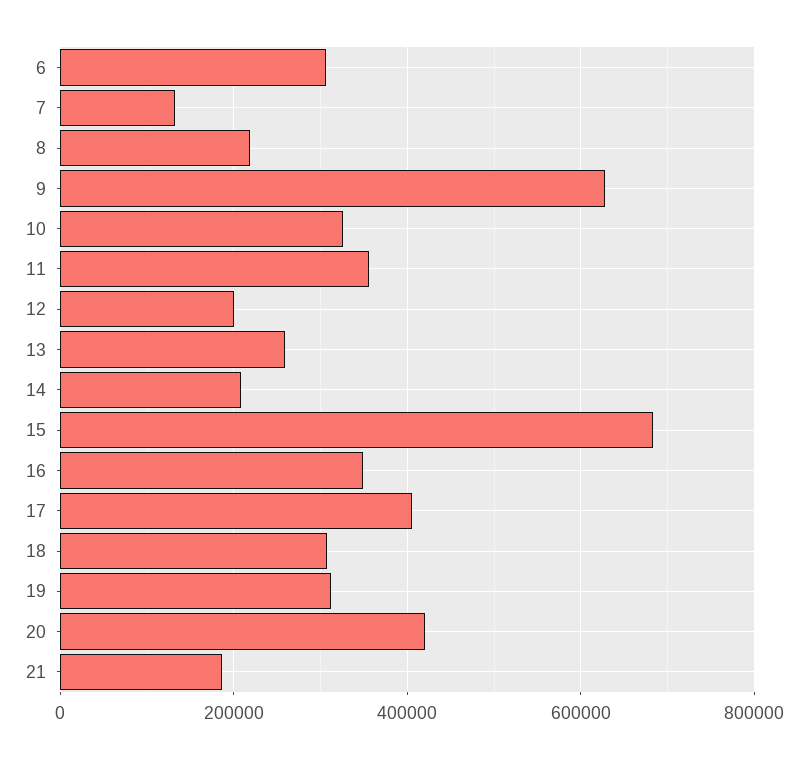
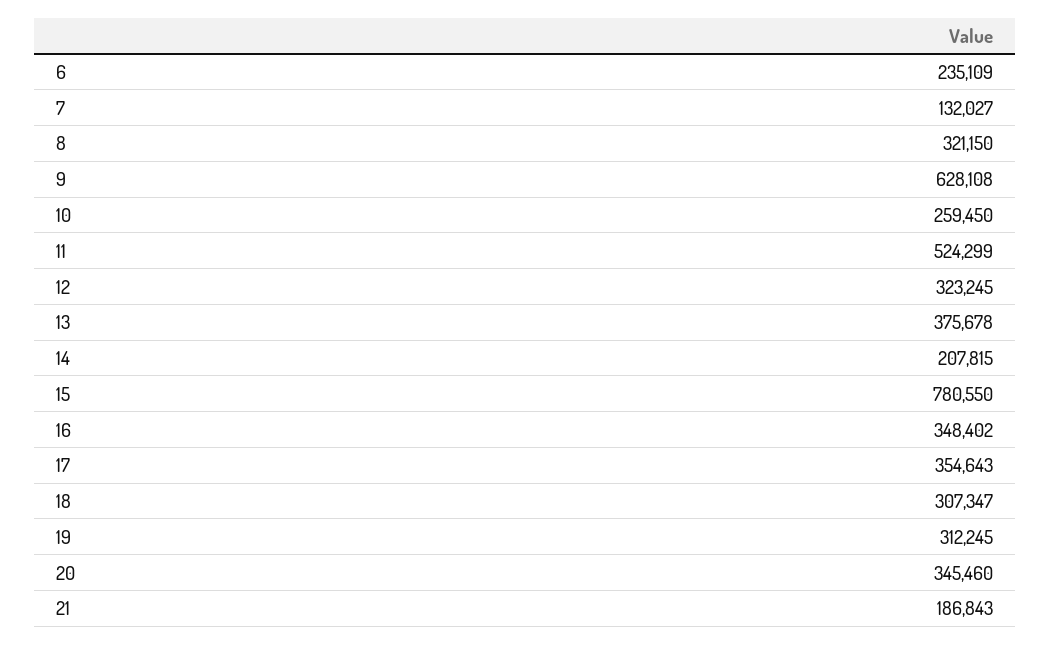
6: 300000 -> 235109
8: 220000 -> 321150
10: 320000 -> 259450
11: 360000 -> 524299
12: 200000 -> 323245
13: 260000 -> 375678
15: 680000 -> 780550
17: 400000 -> 354643
20: 420000 -> 345460

